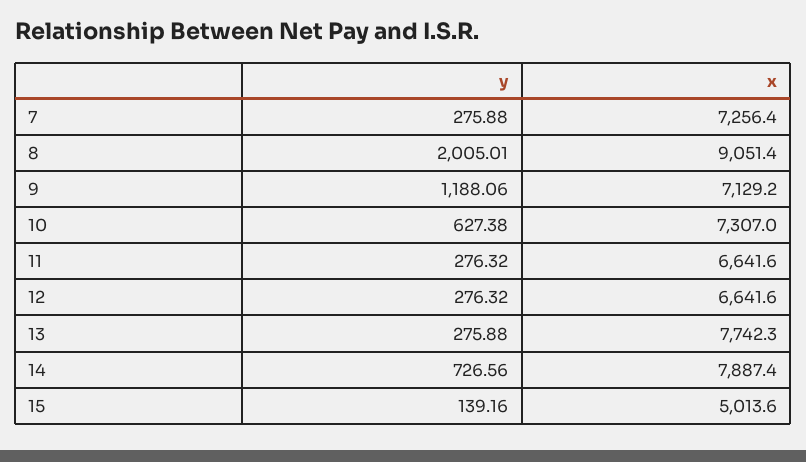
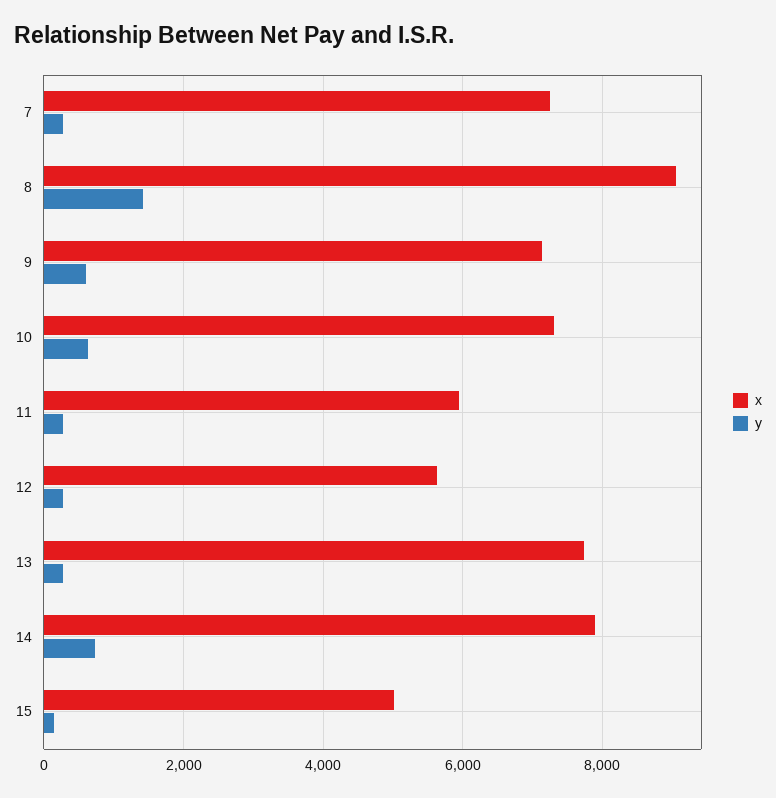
y, 8: 2005.01 -> 1400
y, 9: 1188.06 -> 600
x, 11: 6641.6 -> 6000
x, 12: 6641.6 -> 5600

